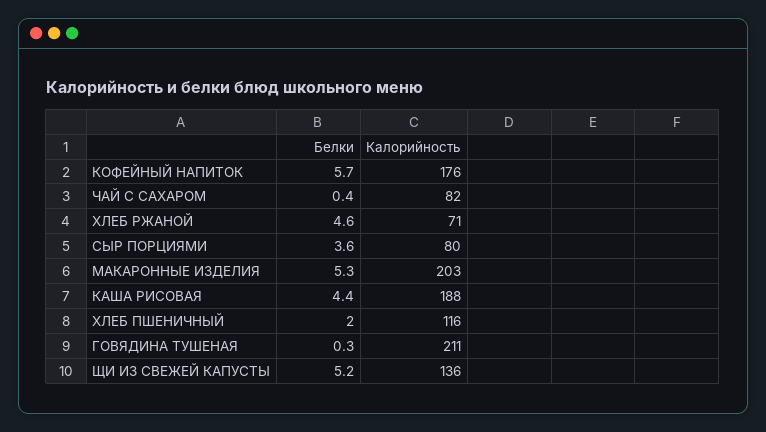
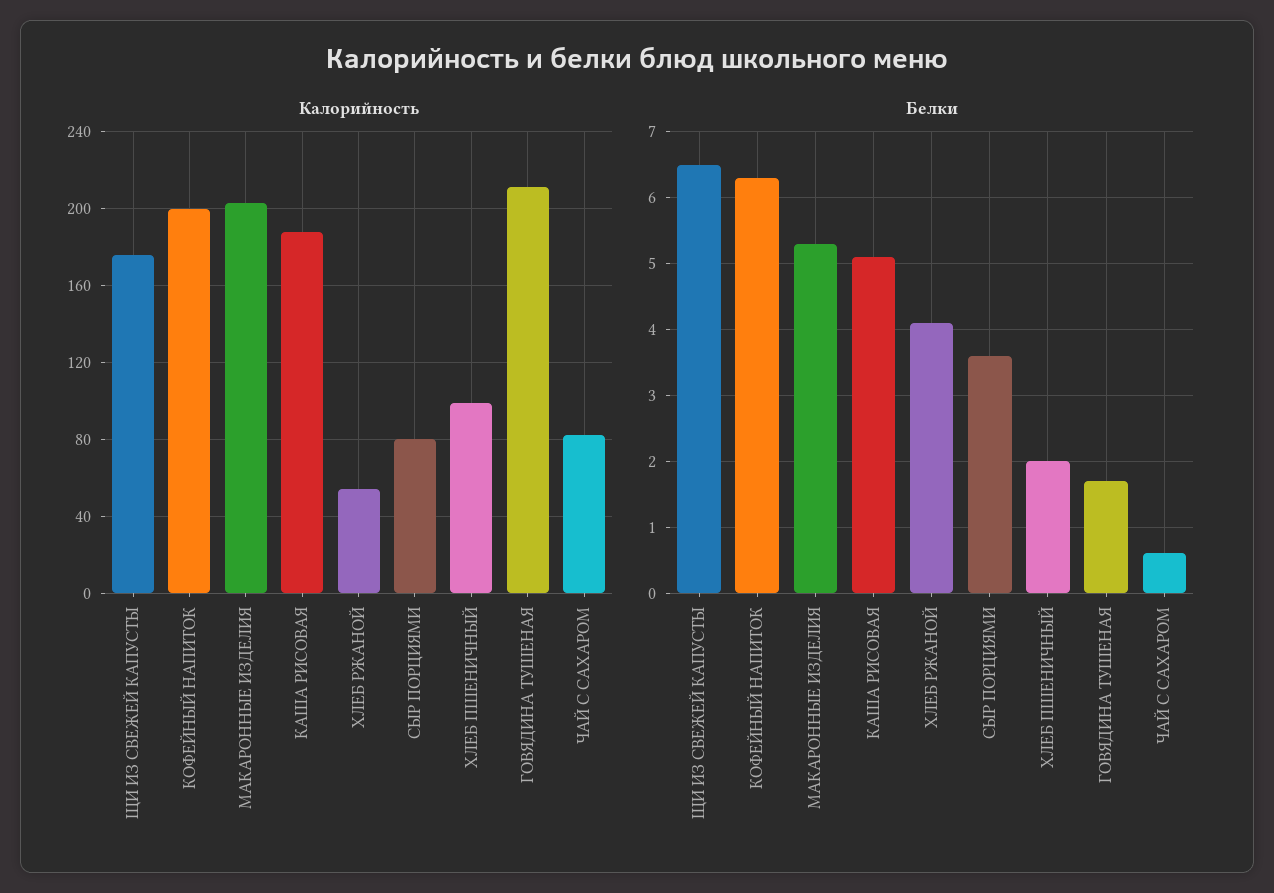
Белки, КОФЕЙНЫЙ НАПИТОК: 5.7 -> 6.3
Калорийность, КОФЕЙНЫЙ НАПИТОК: 176 -> 200
Белки, ЧАЙ С САХАРОМ: 0.4 -> 0.6
Белки, ХЛЕБ РЖАНОЙ: 4.6 -> 4.1
Калорийность, ХЛЕБ РЖАНОЙ: 71 -> 55
Белки, КАША РИСОВАЯ: 4.4 -> 5.1
Калорийность, ХЛЕБ ПШЕНИЧНЫЙ: 116 -> 100
Белки, ГОВЯДИНА ТУШЕНАЯ: 0.3 -> 1.7
Белки, ЩИ ИЗ СВЕЖЕЙ КАПУСТЫ: 5.2 -> 6.5
Калорийность, ЩИ ИЗ СВЕЖЕЙ КАПУСТЫ: 136 -> 175

